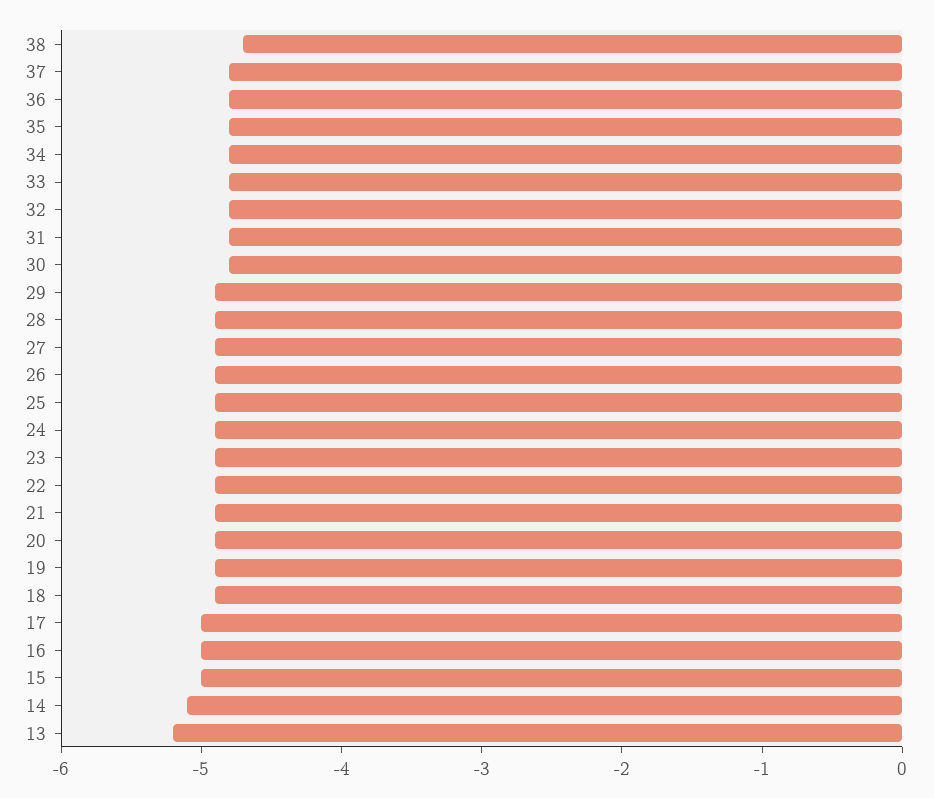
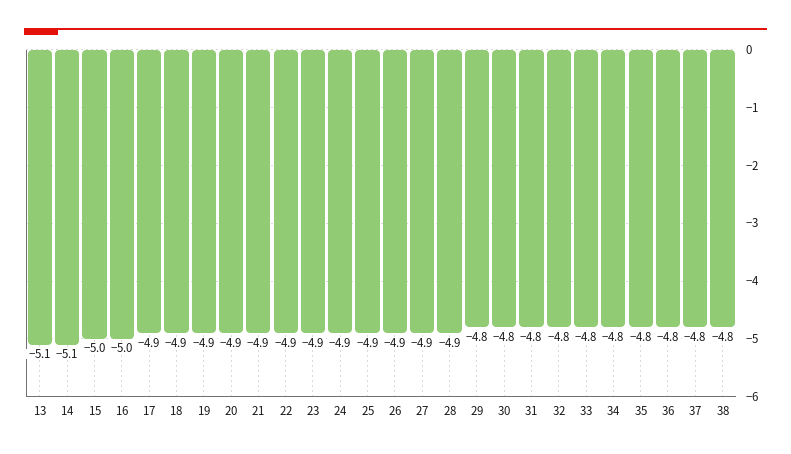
38: -4.7 -> -4.8
29: -4.9 -> -4.8
17: -5 -> -4.9
13: -5.2 -> -5.1

